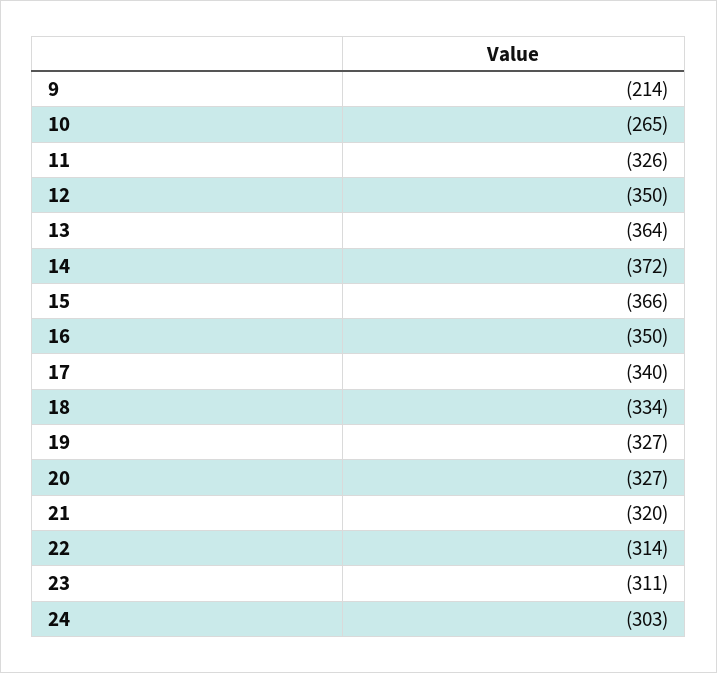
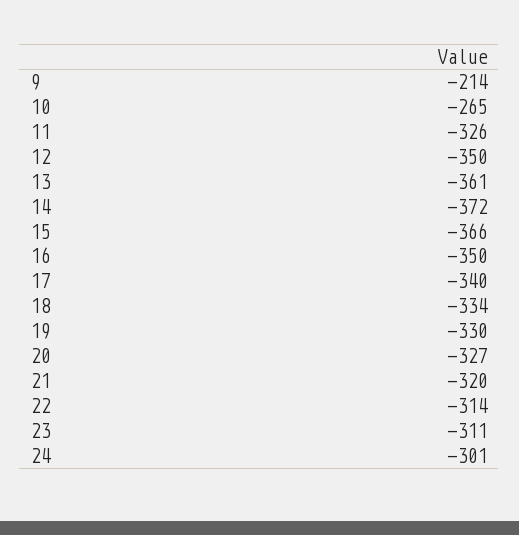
13: -364 -> -361
19: -327 -> -330
24: -303 -> -301

